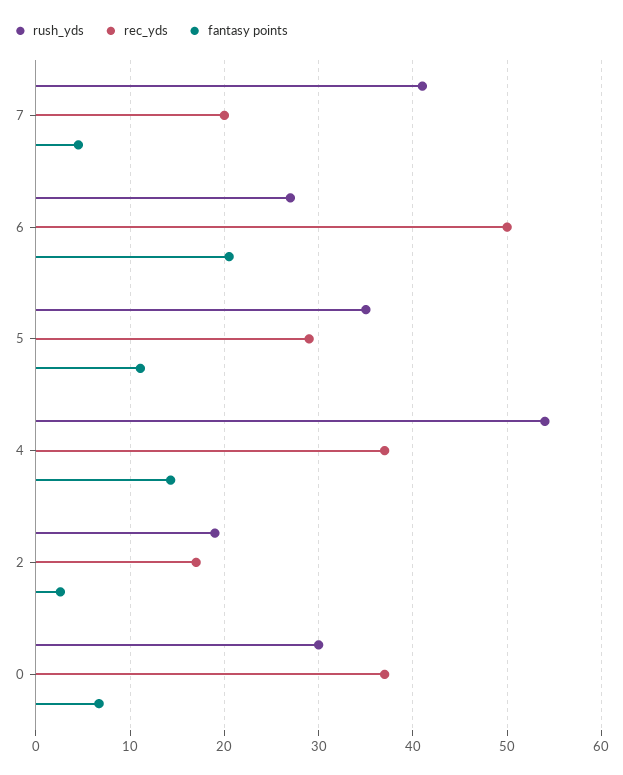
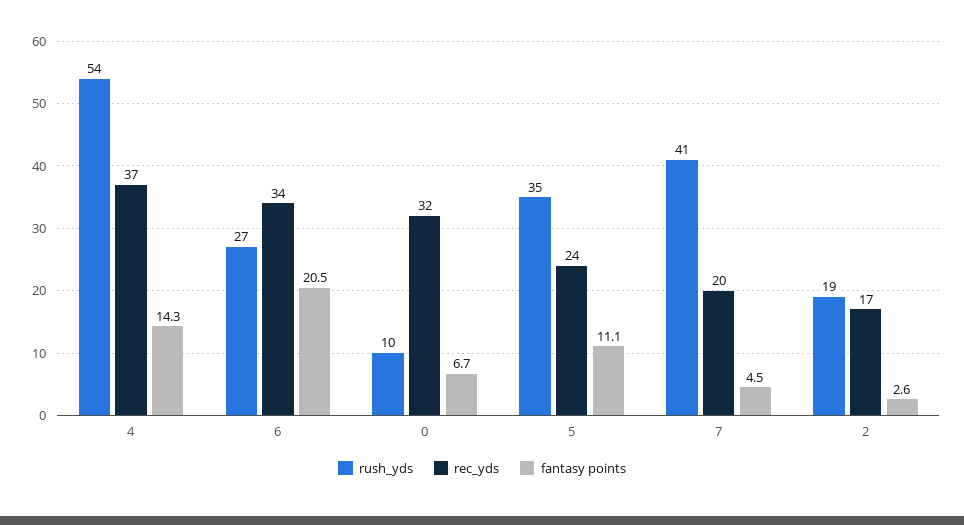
rec_yds, 6: 50 -> 34
rec_yds, 5: 29 -> 24
rush_yds, 0: 30 -> 10
rec_yds, 0: 37 -> 32

